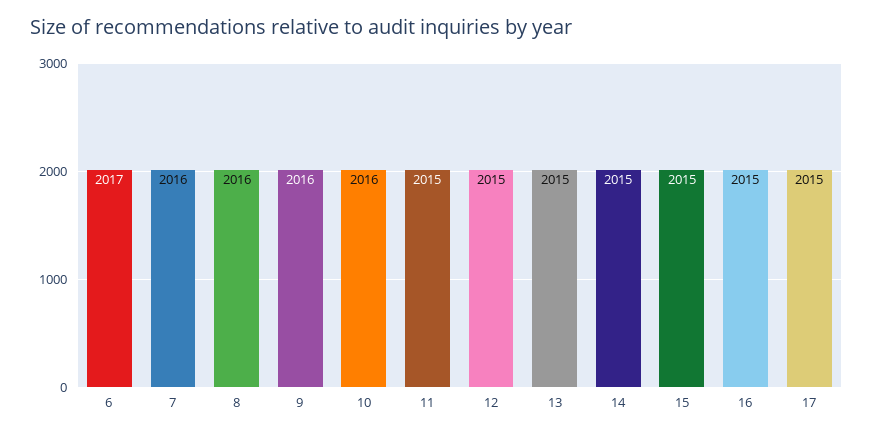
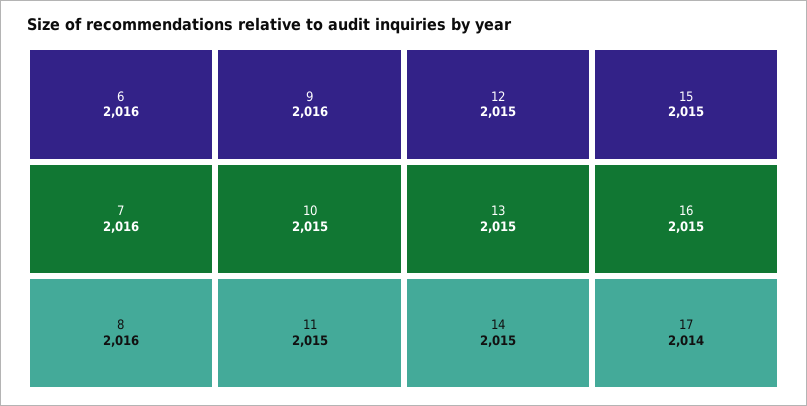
6: 2017 -> 2016
10: 2016 -> 2015
17: 2015 -> 2014

